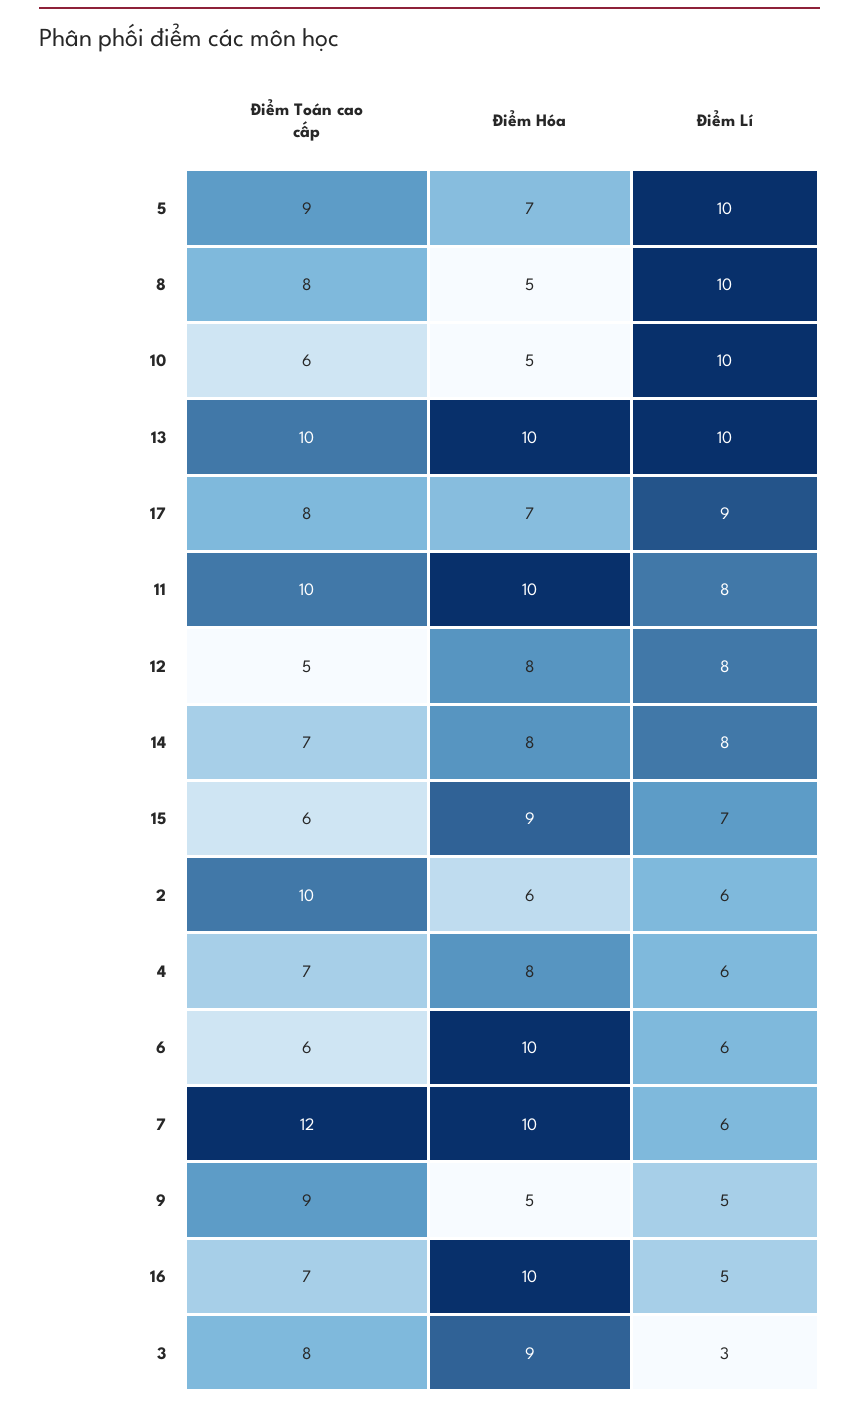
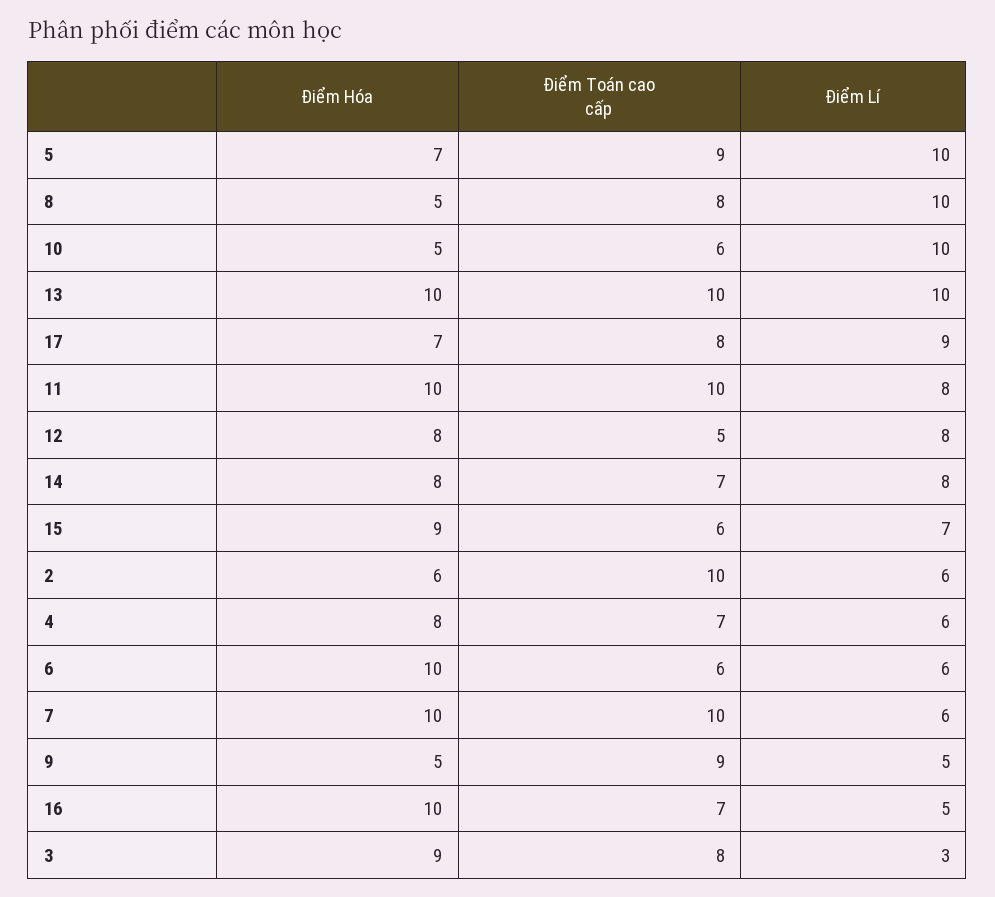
Điểm Toán cao cấp, 7: 12 -> 10

